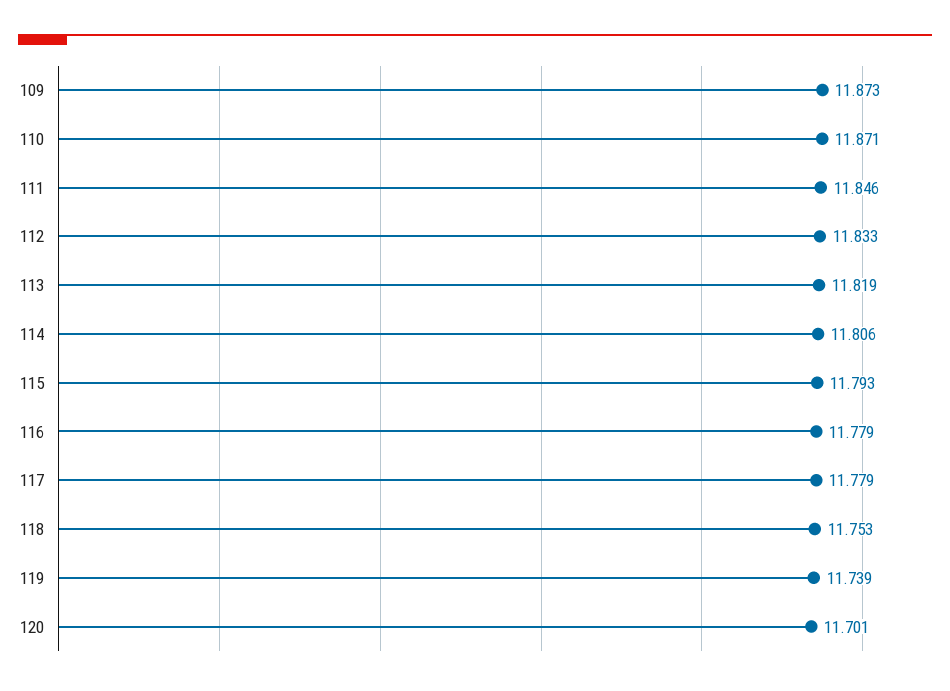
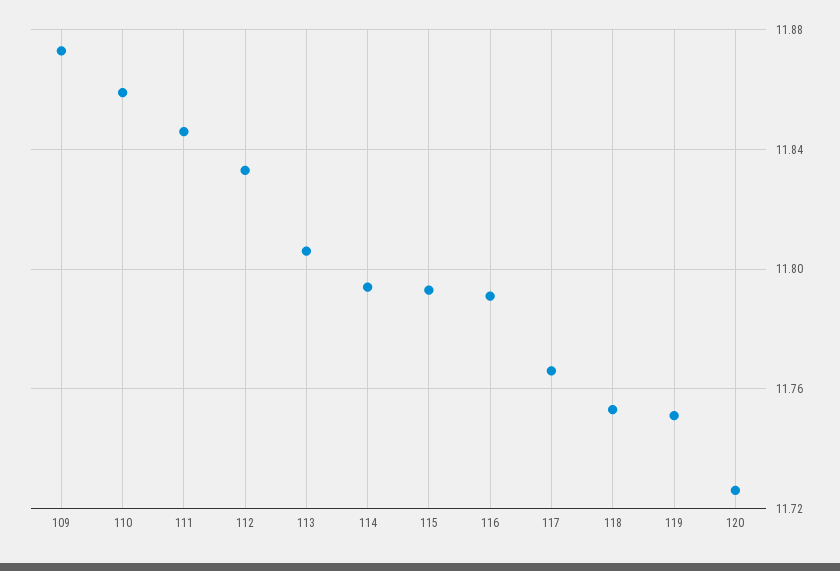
110: 11.871 -> 11.86
113: 11.819 -> 11.805
114: 11.806 -> 11.795
116: 11.779 -> 11.79
117: 11.779 -> 11.765
119: 11.739 -> 11.75
120: 11.701 -> 11.725

